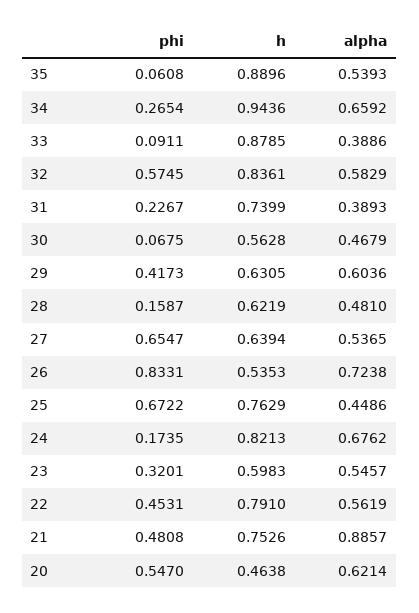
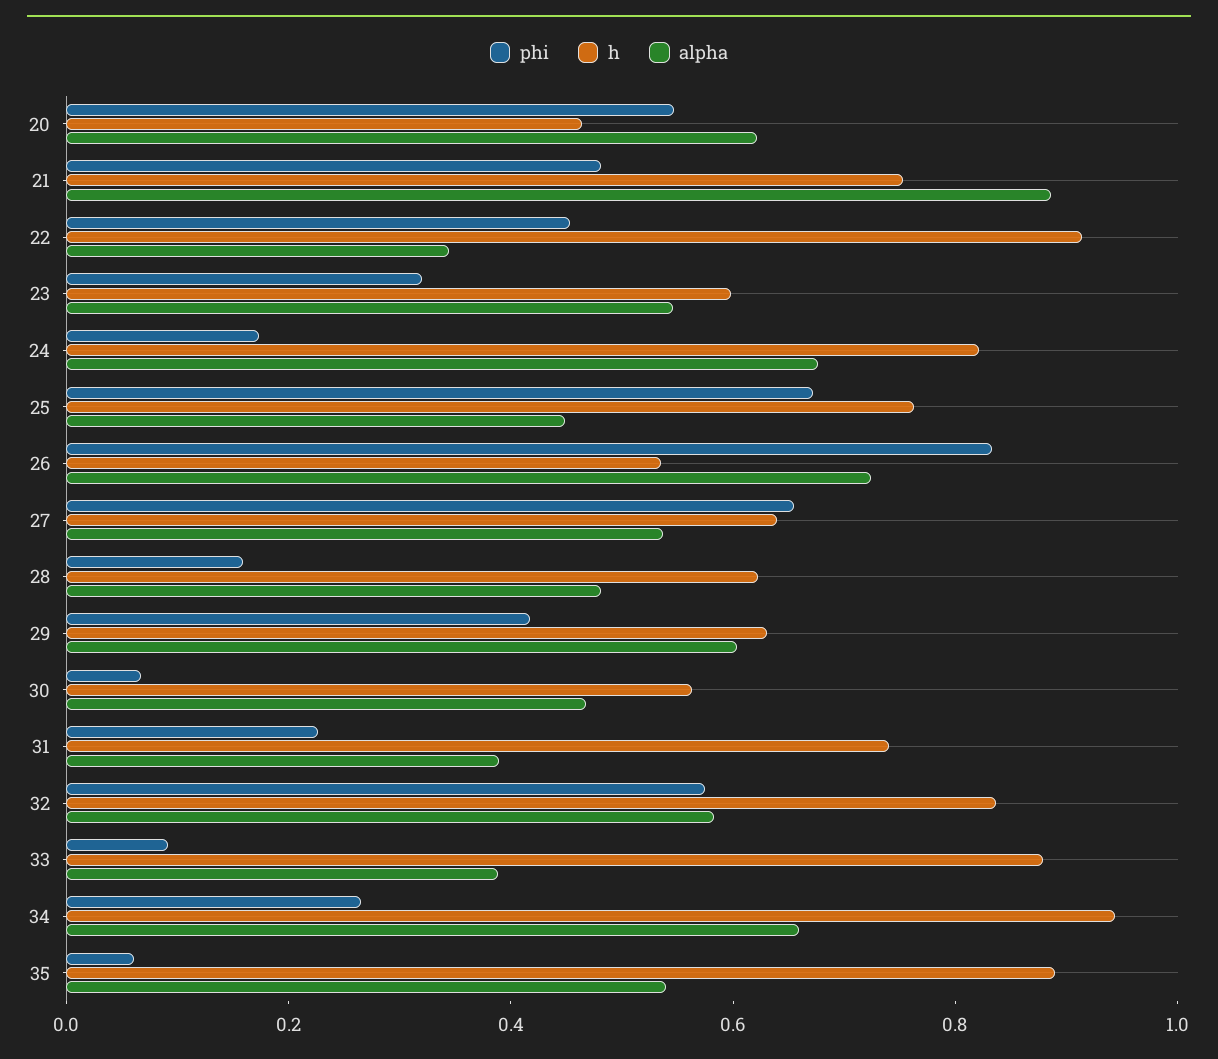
h, 22: 0.791 -> 0.9
alpha, 22: 0.5619 -> 0.35

